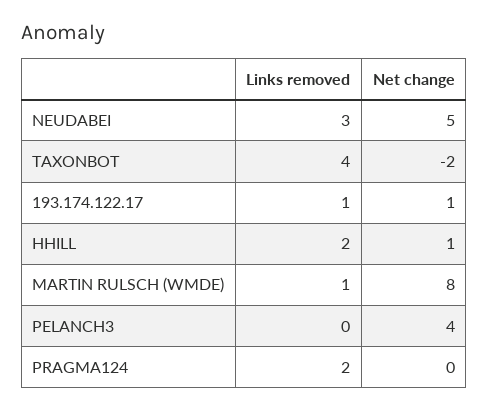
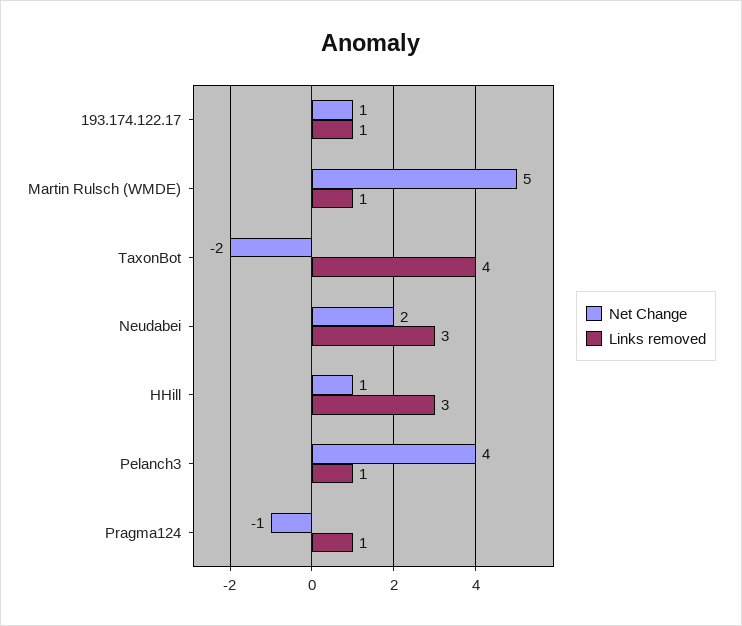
Net change, NEUDABEI: 5 -> 2
Links removed, HHILL: 2 -> 3
Net change, MARTIN RULSCH (WMDE): 8 -> 5
Links removed, PELANCH3: 0 -> 1
Links removed, PRAGMA124: 2 -> 1
Net change, PRAGMA124: 0 -> -1

